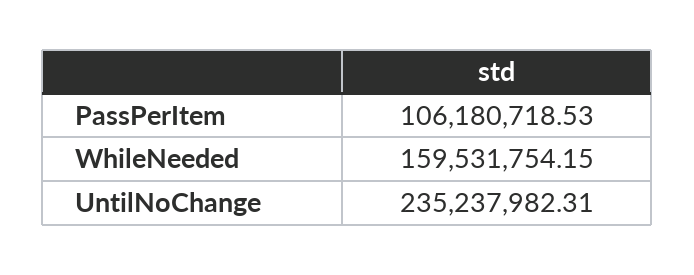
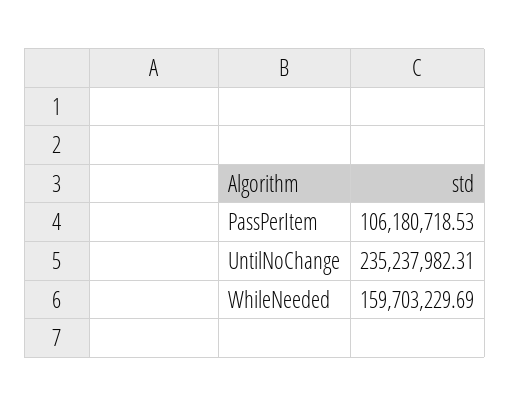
WhileNeeded: 159531754.15 -> 159703229.69

